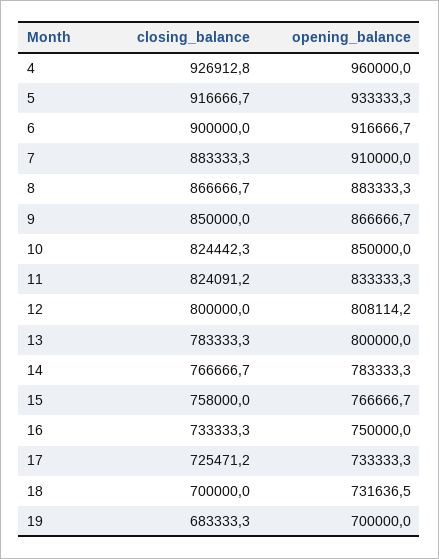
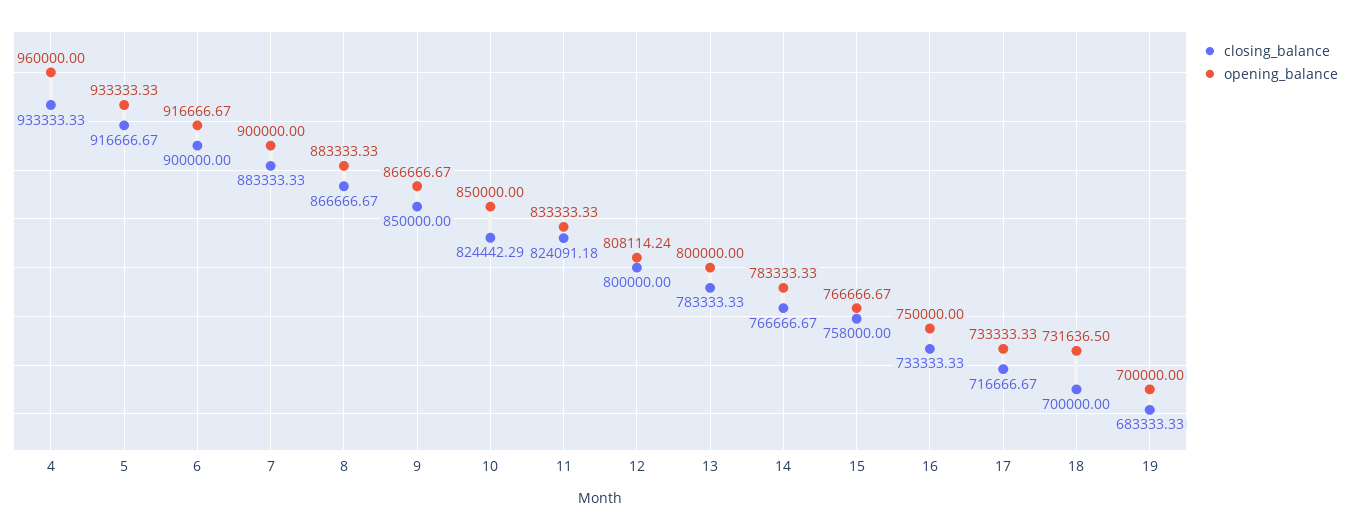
closing_balance, 4: 926912.8 -> 933333.33
opening_balance, 7: 910000 -> 900000
closing_balance, 17: 725471.2 -> 716666.67

